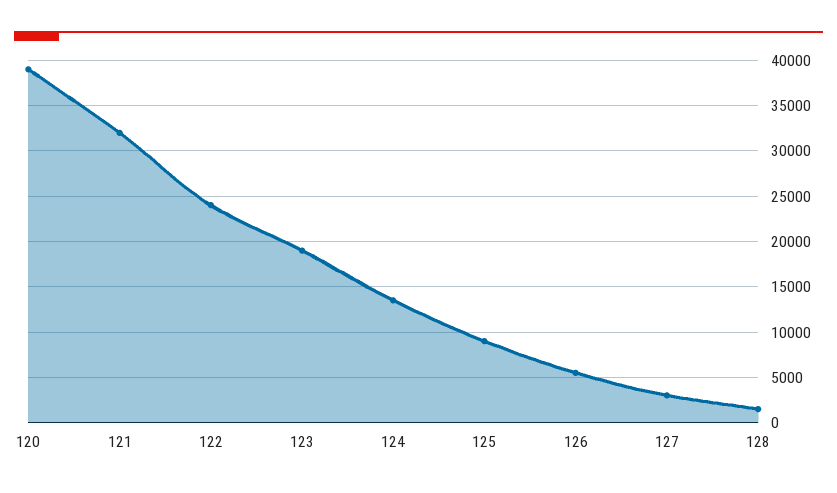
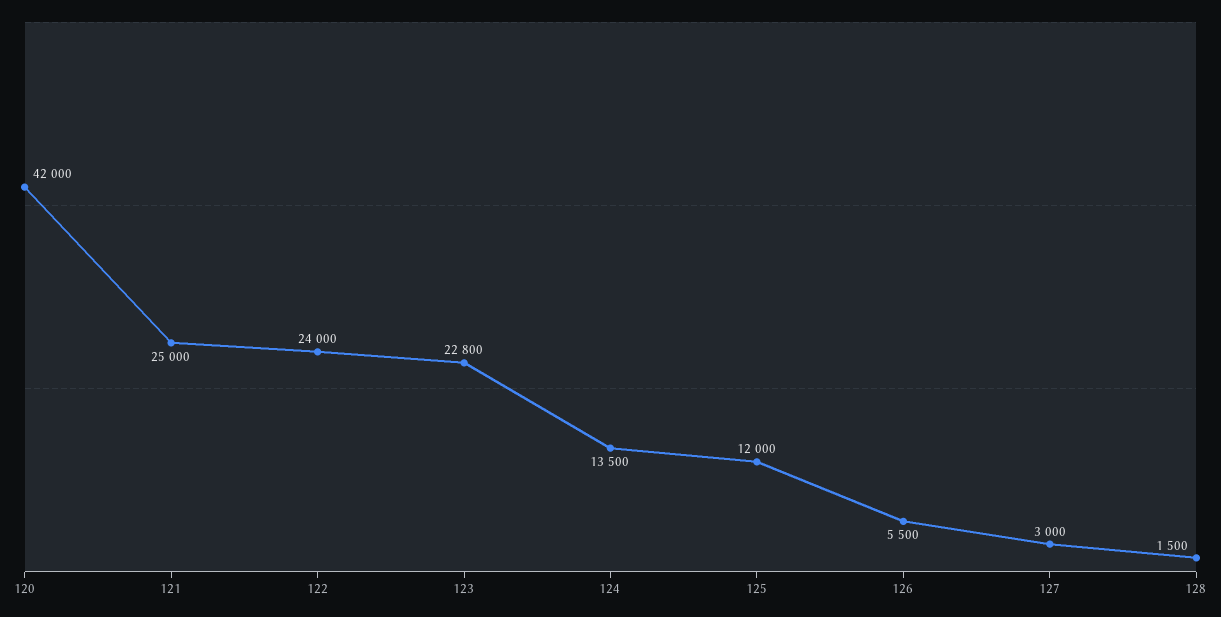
120: 39000 -> 42000
121: 32000 -> 25000
123: 19000 -> 22800
125: 9000 -> 12000

